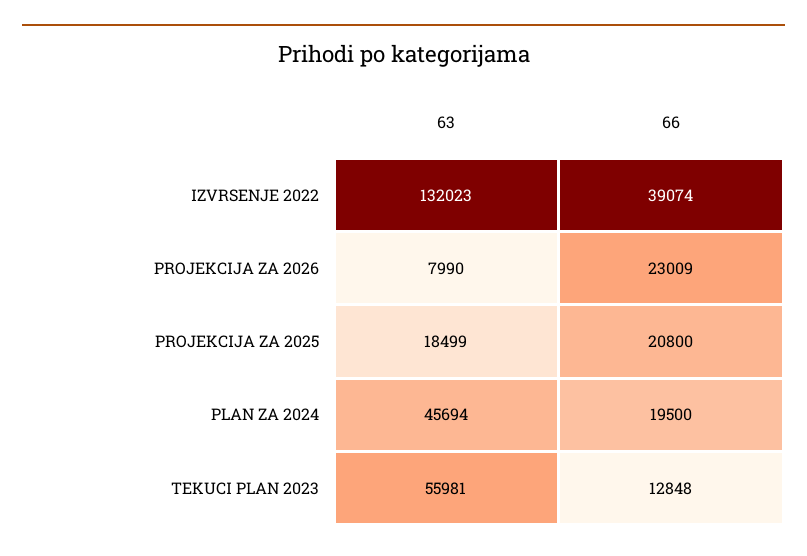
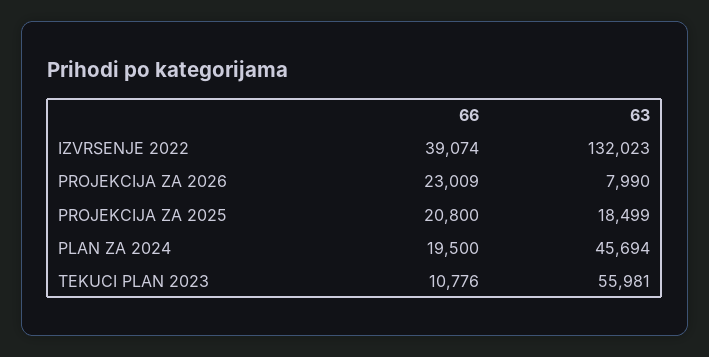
66, TEKUCI PLAN 2023: 12848 -> 10776

